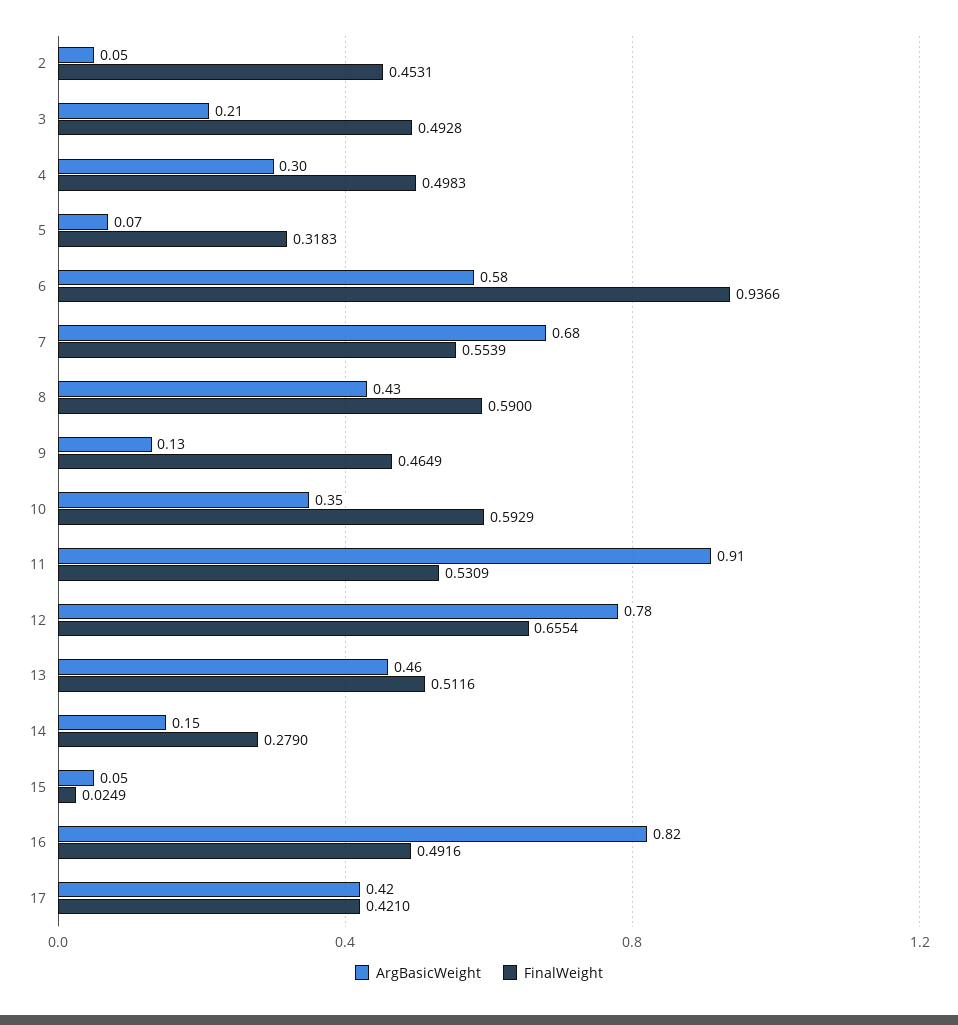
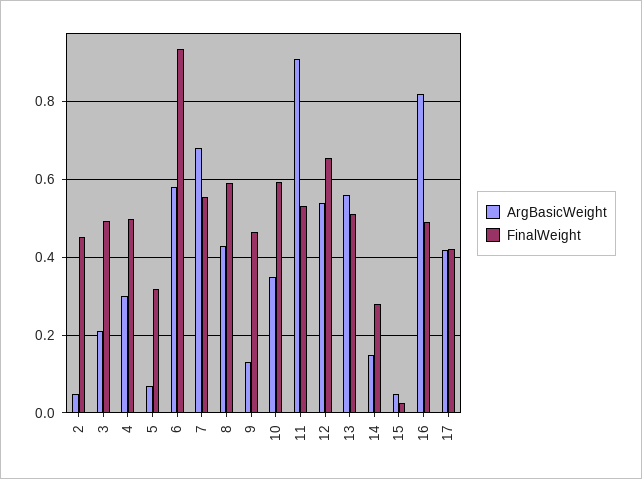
ArgBasicWeight, 12: 0.78 -> 0.54
ArgBasicWeight, 13: 0.46 -> 0.56

